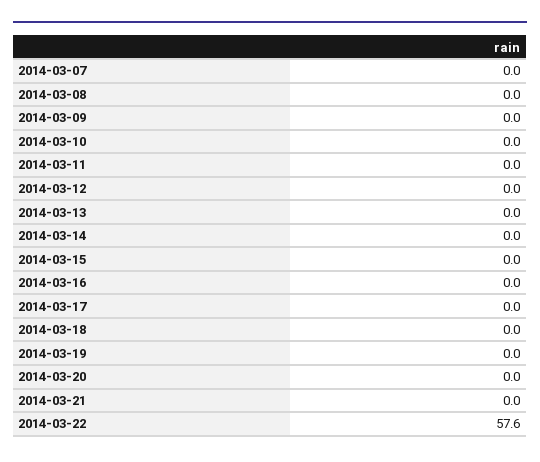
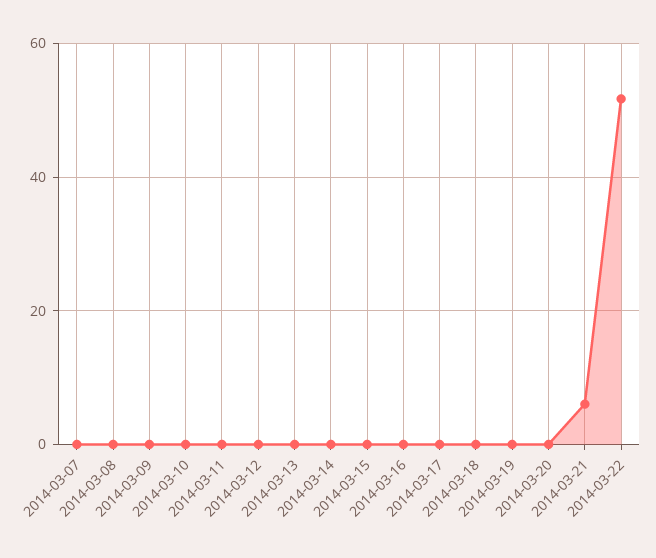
2014-03-21: 0 -> 6
2014-03-22: 57.6 -> 52

